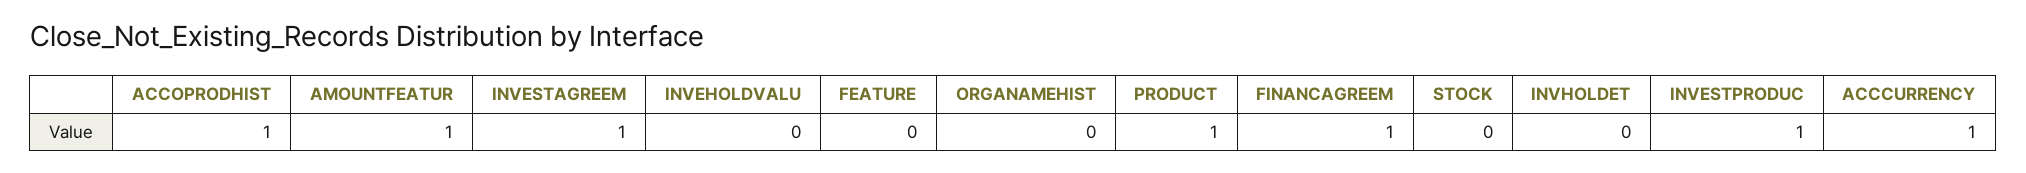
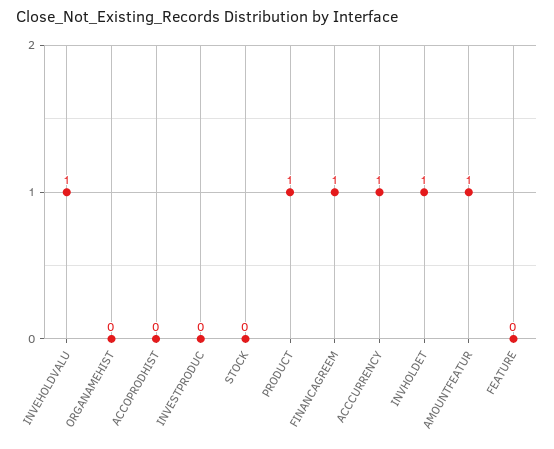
ACCOPRODHIST: 1 -> 0
INVESTAGREEM: 1 -> none
INVEHOLDVALU: 0 -> 1
INVHOLDET: 0 -> 1
INVESTPRODUC: 1 -> 0

